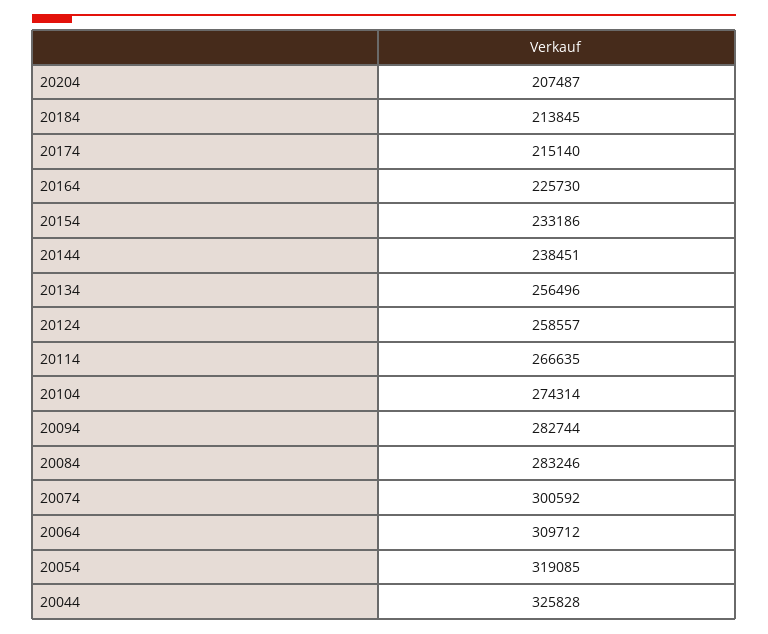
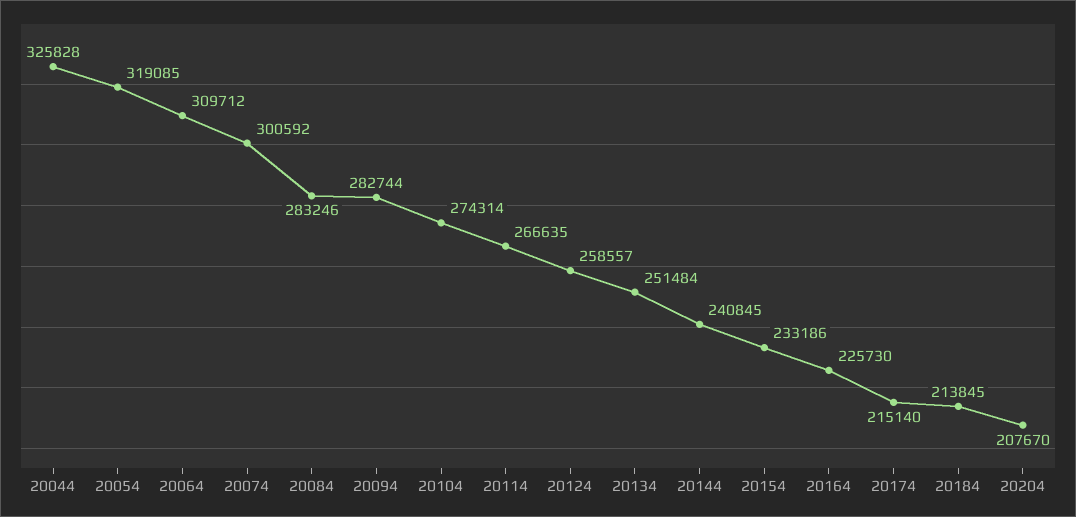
20204: 207487 -> 207670
20144: 238451 -> 240845
20134: 256496 -> 251484

